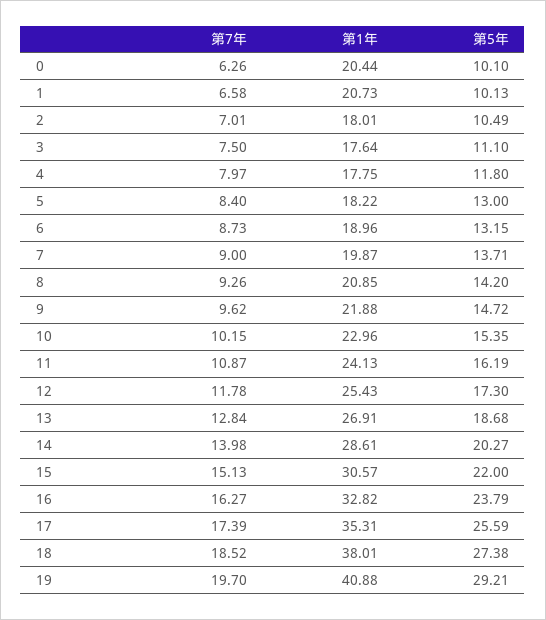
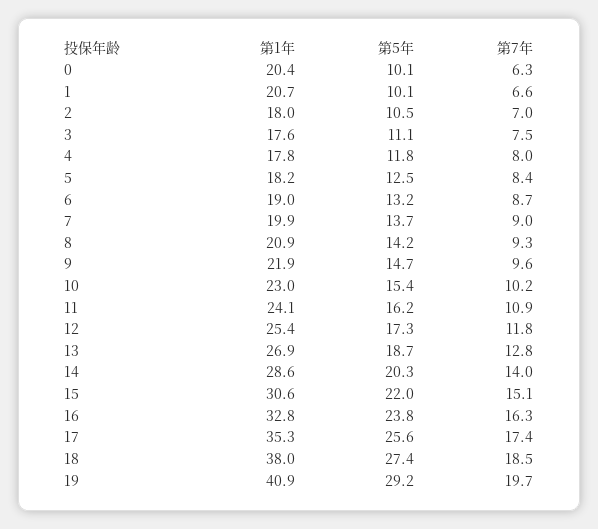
第5年, 5: 13 -> 12.5

